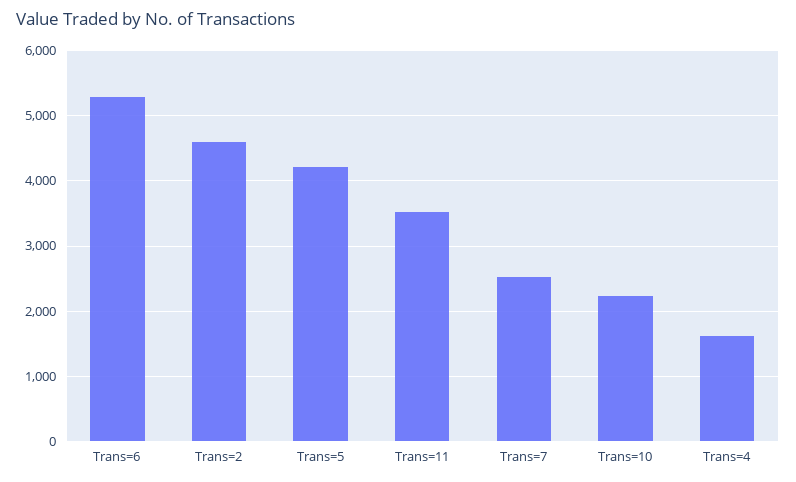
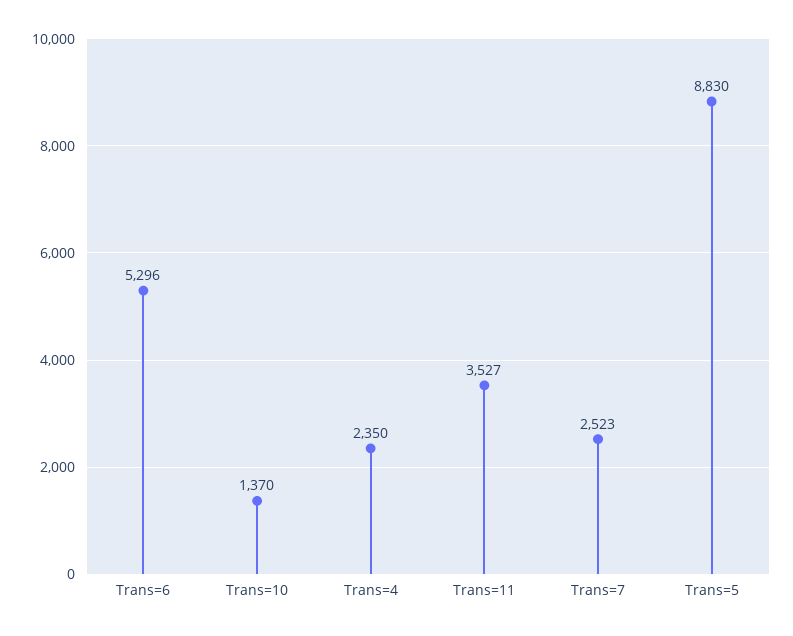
Trans=2: 4600 -> none
Trans=5: 4200 -> 8830
Trans=10: 2200 -> 1370
Trans=4: 1600 -> 2350

